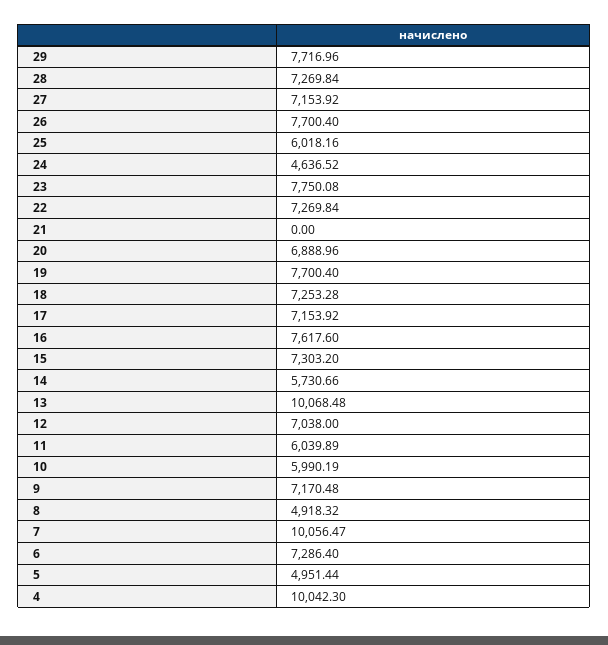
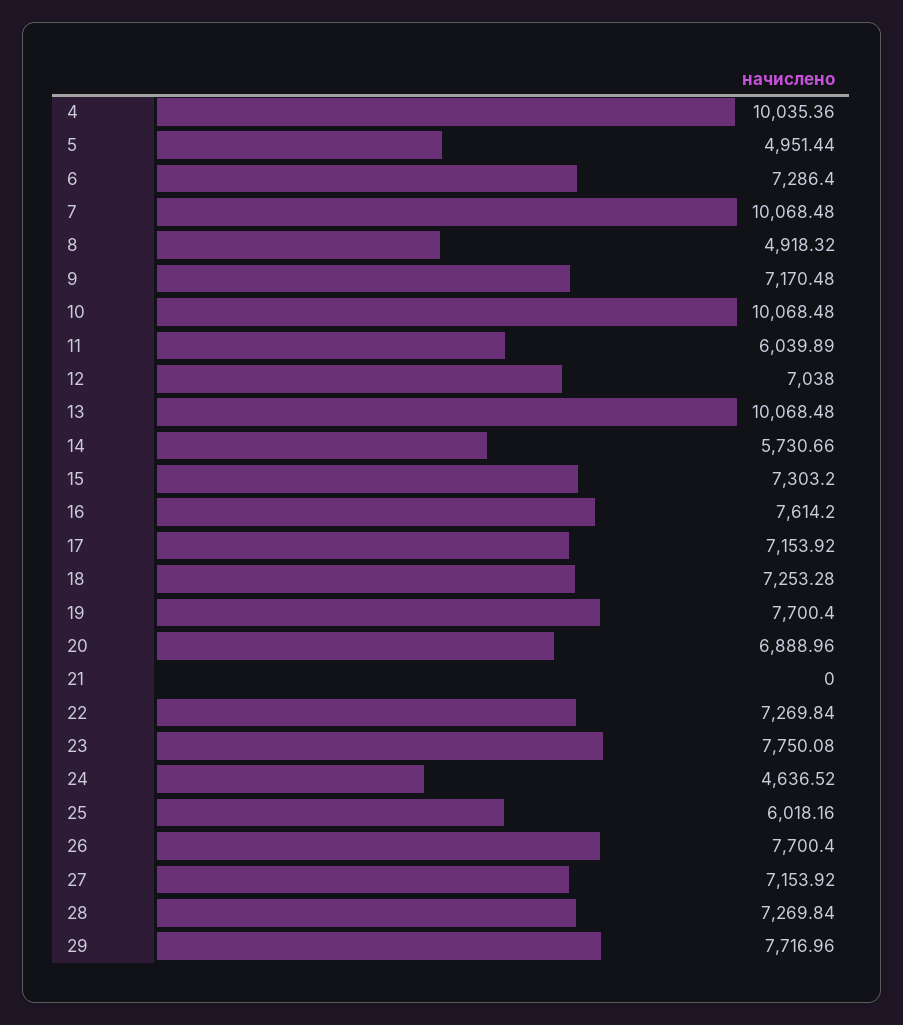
16: 7617.6 -> 7614.2
10: 5990.19 -> 10068.48
7: 10056.47 -> 10068.48
4: 10042.3 -> 10035.36

